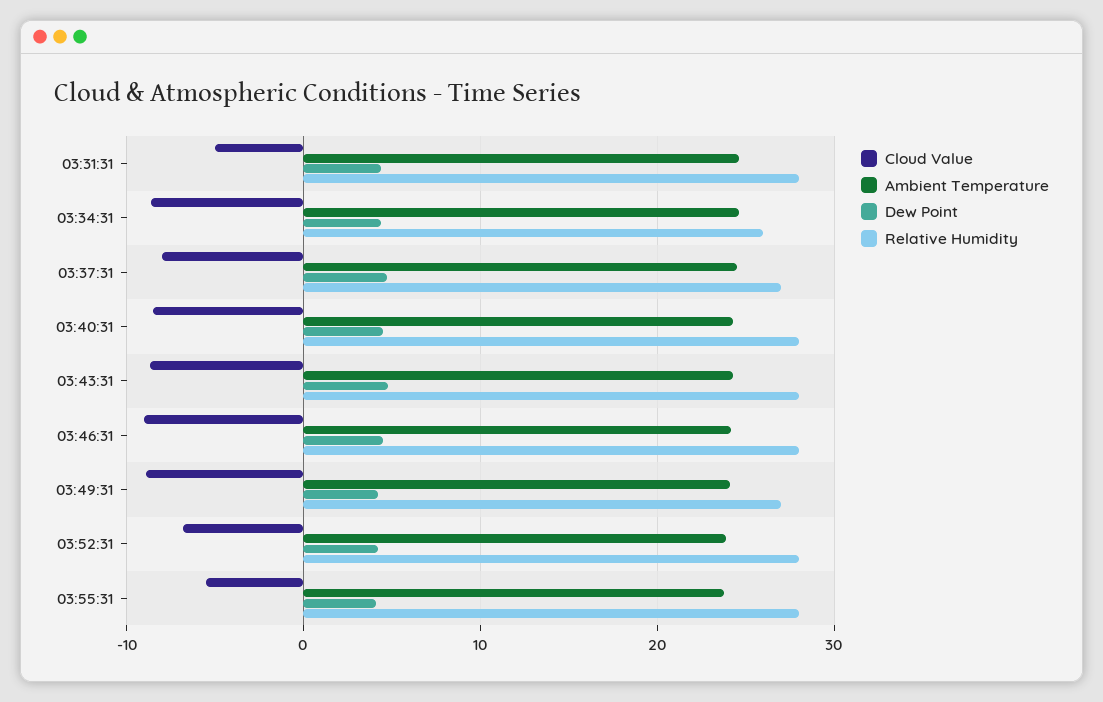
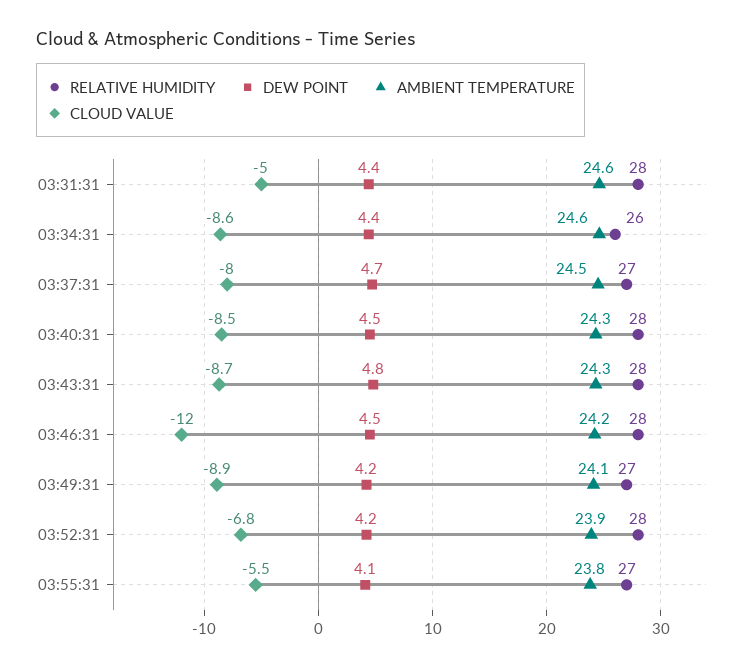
Cloud Value, 03:46:31: -9 -> -12
Relative Humidity, 03:55:31: 28 -> 27

